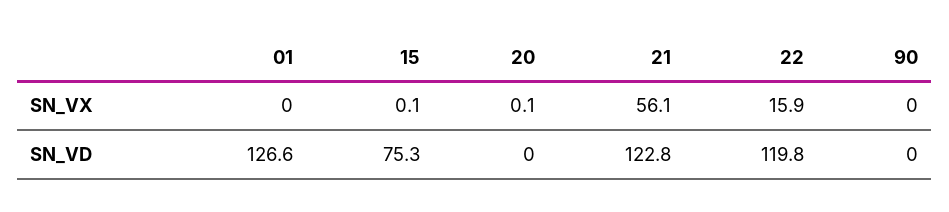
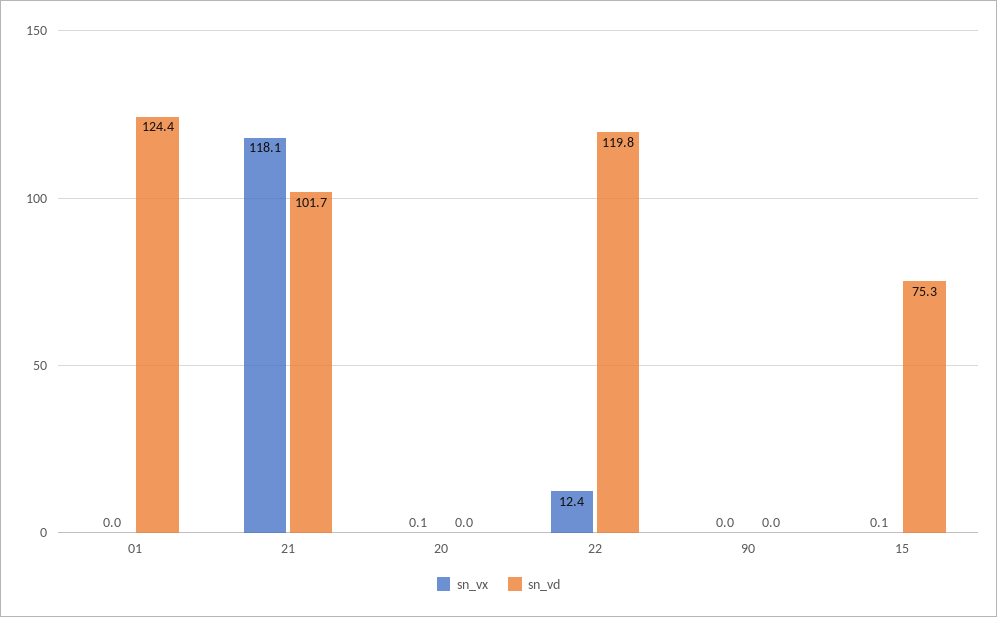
SN_VX, 21: 56.1 -> 118.1
SN_VX, 22: 15.9 -> 12.4
SN_VD, 01: 126.6 -> 124.4
SN_VD, 21: 122.8 -> 101.7

